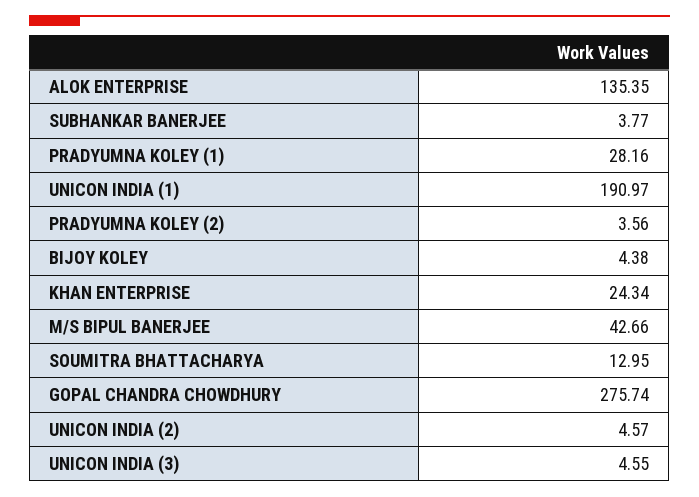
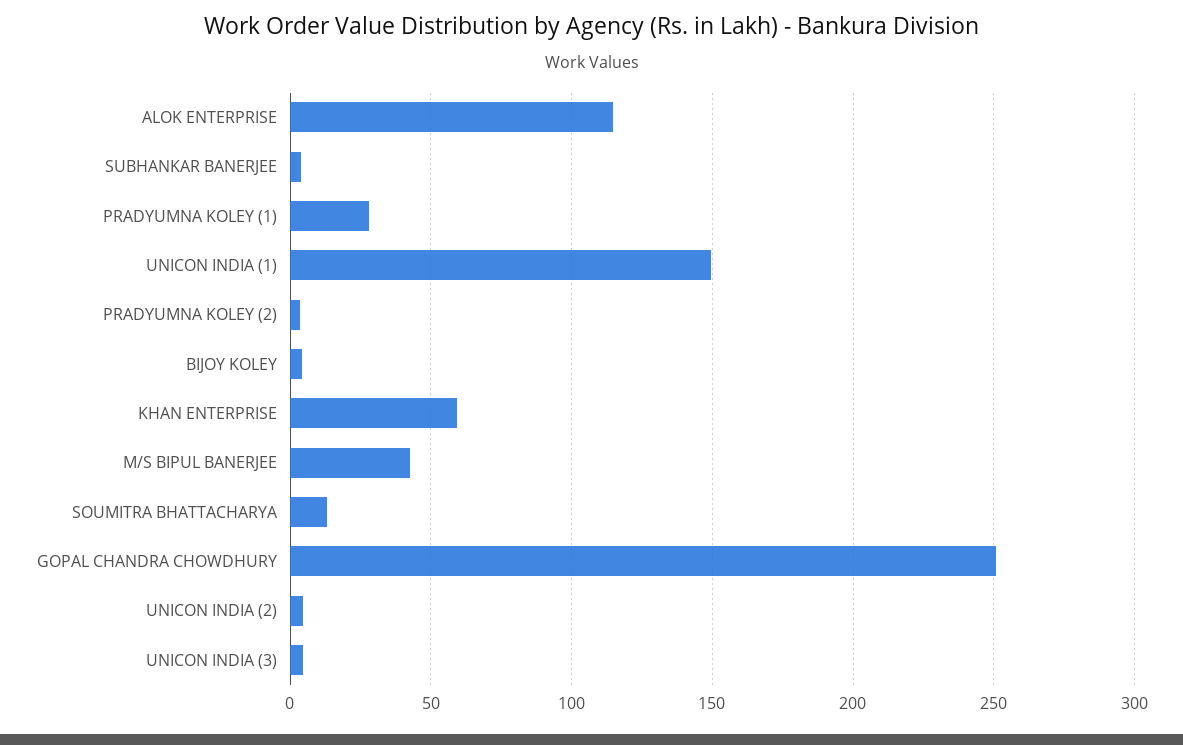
ALOK ENTERPRISE: 135.35 -> 115
UNICON INDIA (1): 190.97 -> 150
KHAN ENTERPRISE: 24.34 -> 60
GOPAL CHANDRA CHOWDHURY: 275.74 -> 250

